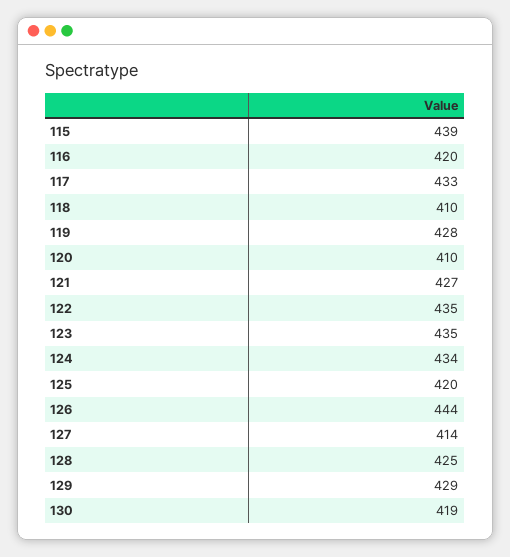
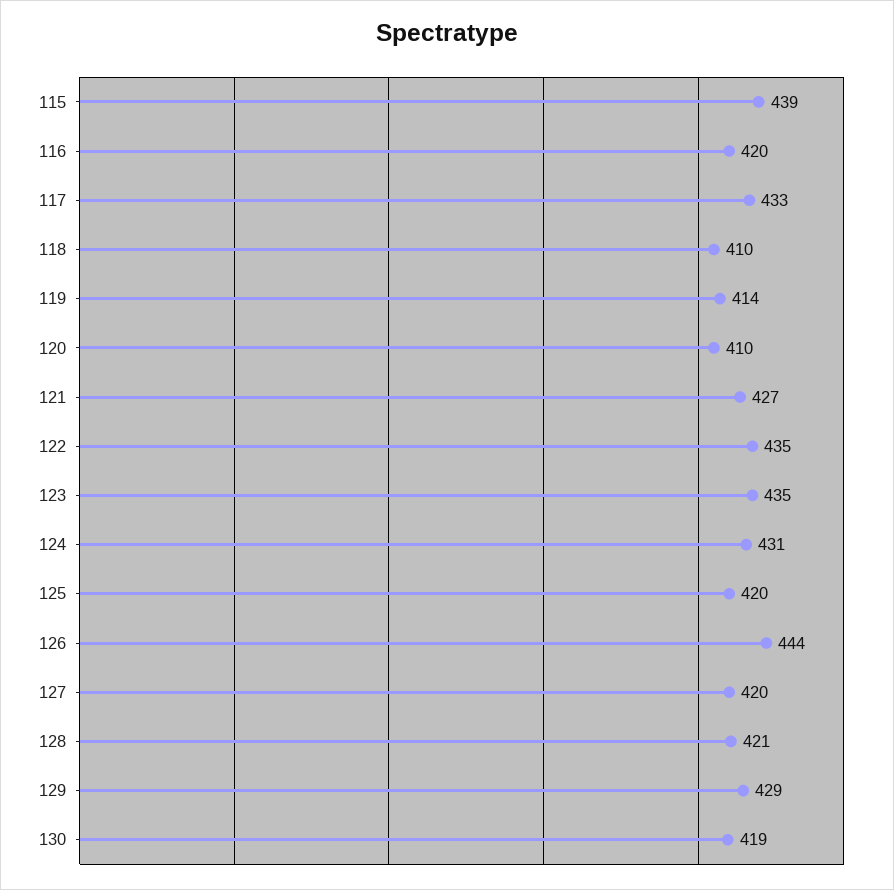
119: 428 -> 414
124: 434 -> 431
127: 414 -> 420
128: 425 -> 421

